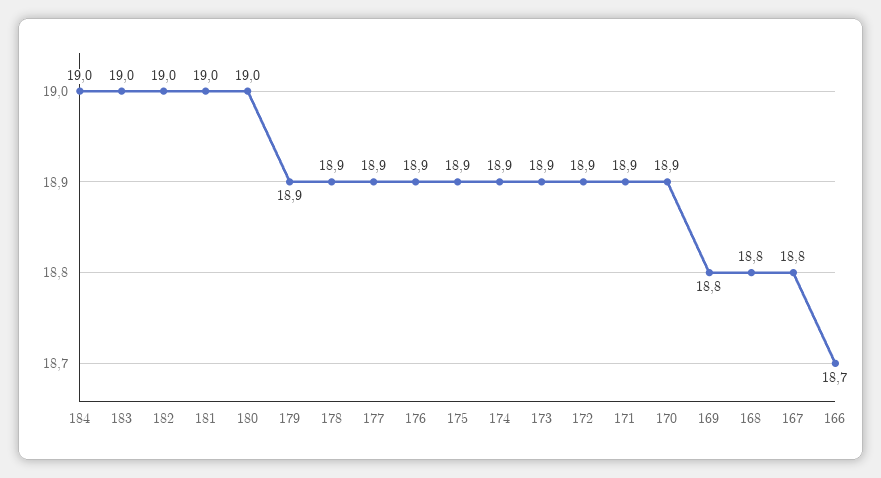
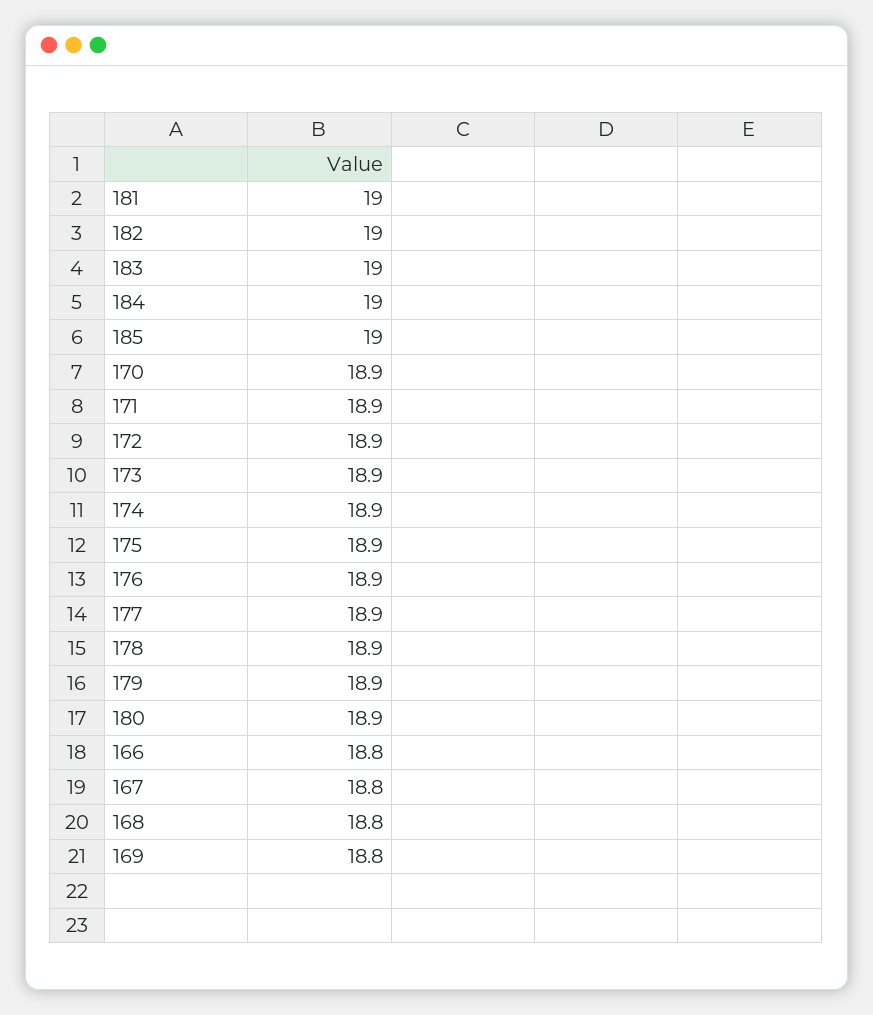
180: 19 -> 18.9
166: 18.7 -> 18.8
185: none -> 19

